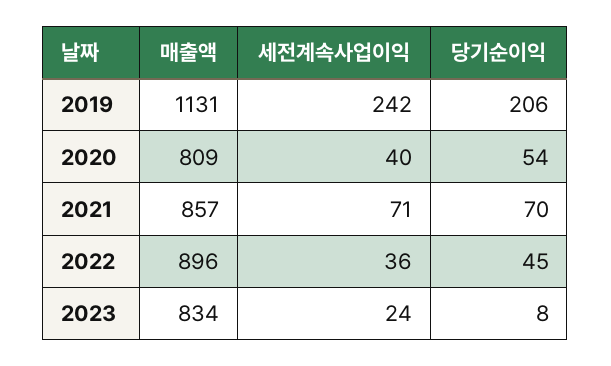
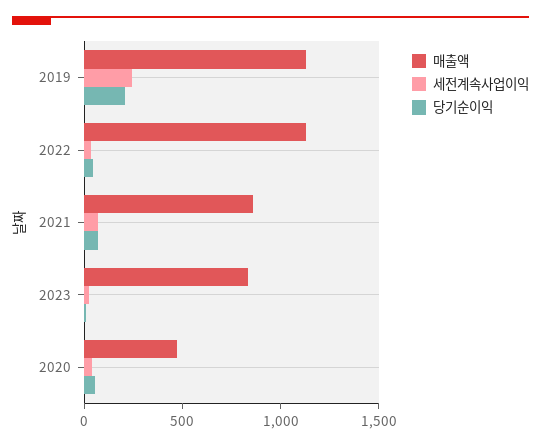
매출액, 2020: 809 -> 500
매출액, 2022: 896 -> 1100

